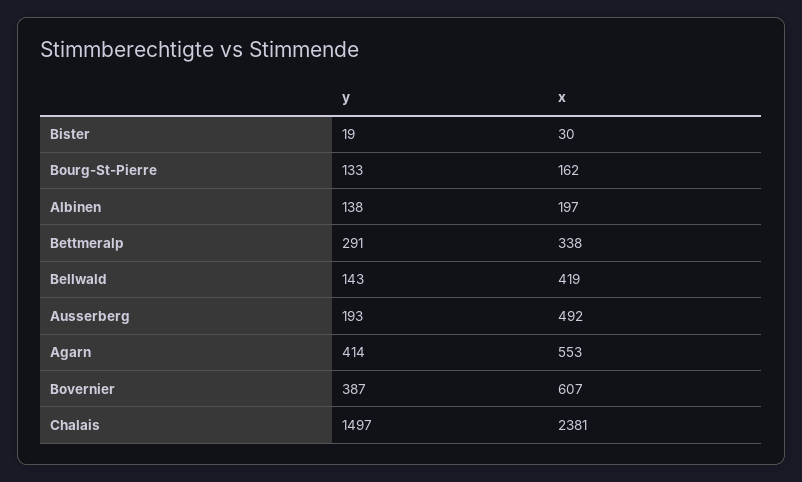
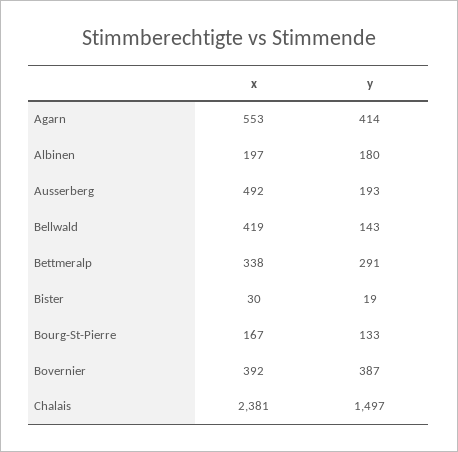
x, Bourg-St-Pierre: 162 -> 167
y, Albinen: 138 -> 180
x, Bovernier: 607 -> 392

